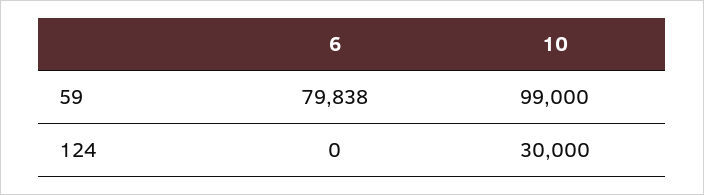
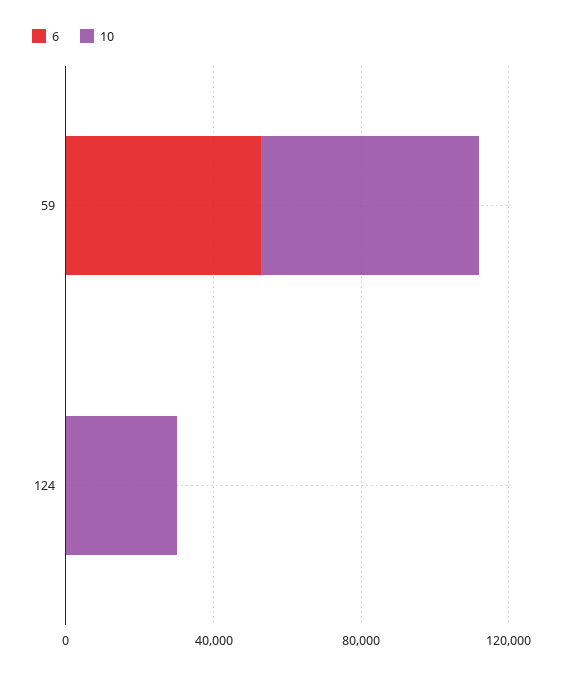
6, 59: 79838 -> 50000
10, 59: 99000 -> 60000

